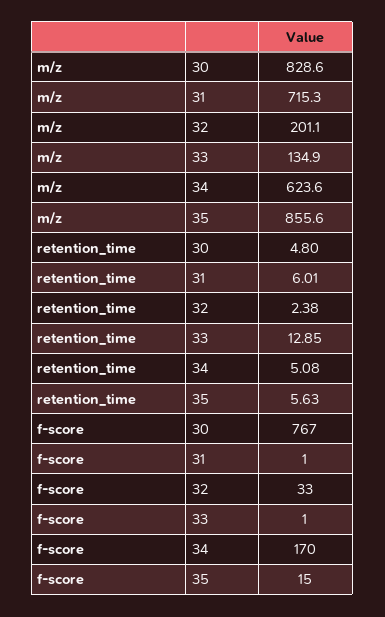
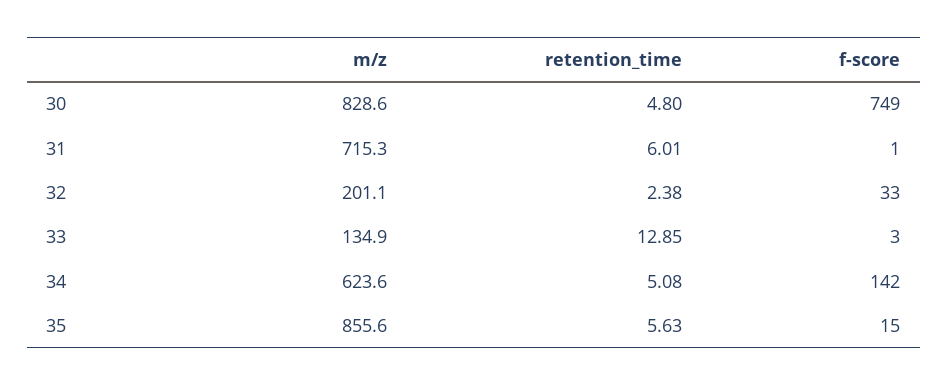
f-score, 30: 767 -> 749
f-score, 33: 1 -> 3
f-score, 34: 170 -> 142

